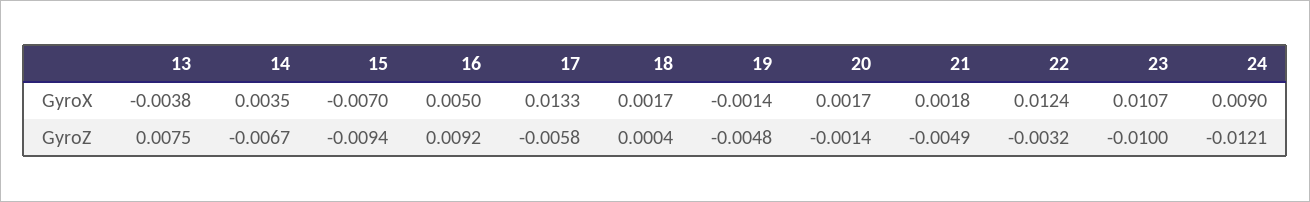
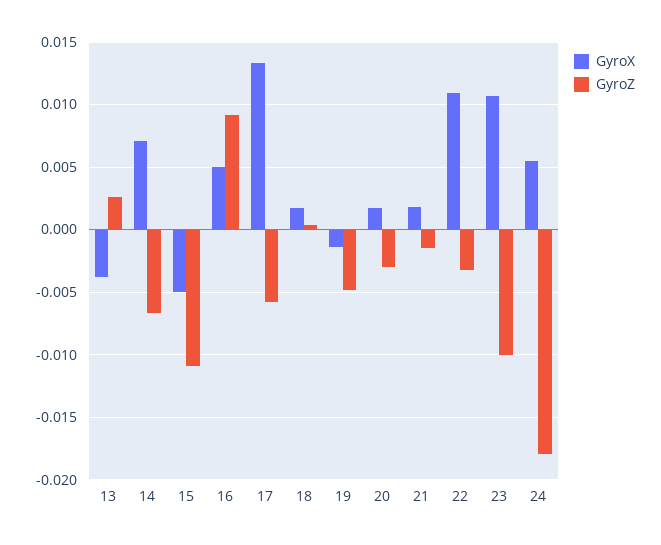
GyroX, 14: 0.0035 -> 0.007
GyroX, 15: -0.007 -> -0.005
GyroX, 22: 0.0124 -> 0.011
GyroX, 24: 0.009 -> 0.0055
GyroZ, 13: 0.0075 -> 0.0025
GyroZ, 15: -0.0094 -> -0.011
GyroZ, 20: -0.0014 -> -0.003
GyroZ, 21: -0.0049 -> -0.0015
GyroZ, 24: -0.0121 -> -0.018

